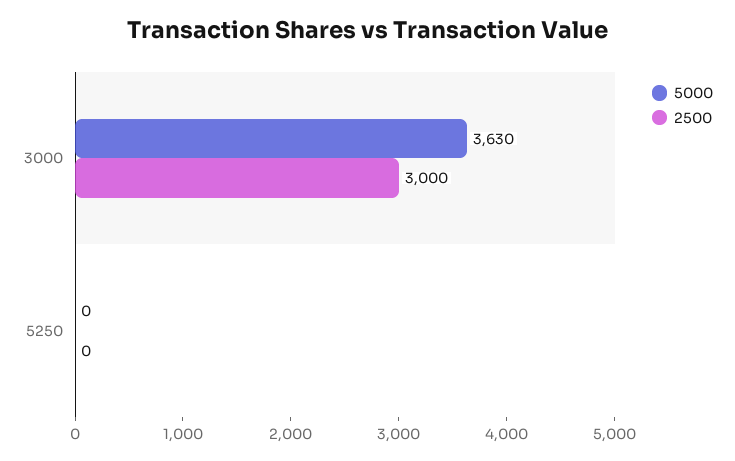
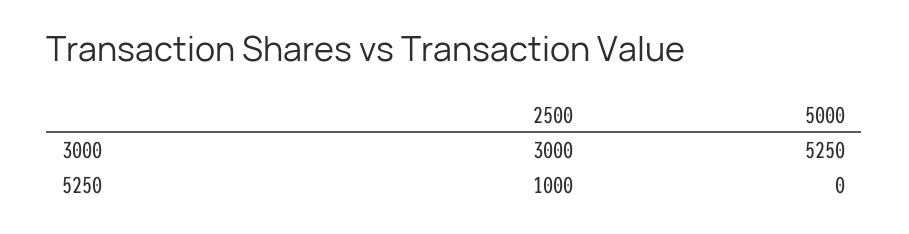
5000, 3000: 3630 -> 5250
2500, 5250: 0 -> 1000

